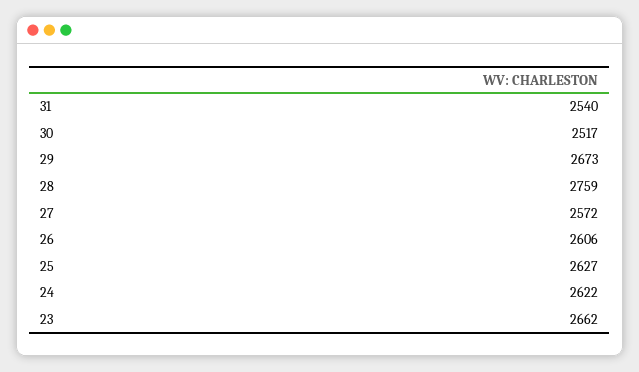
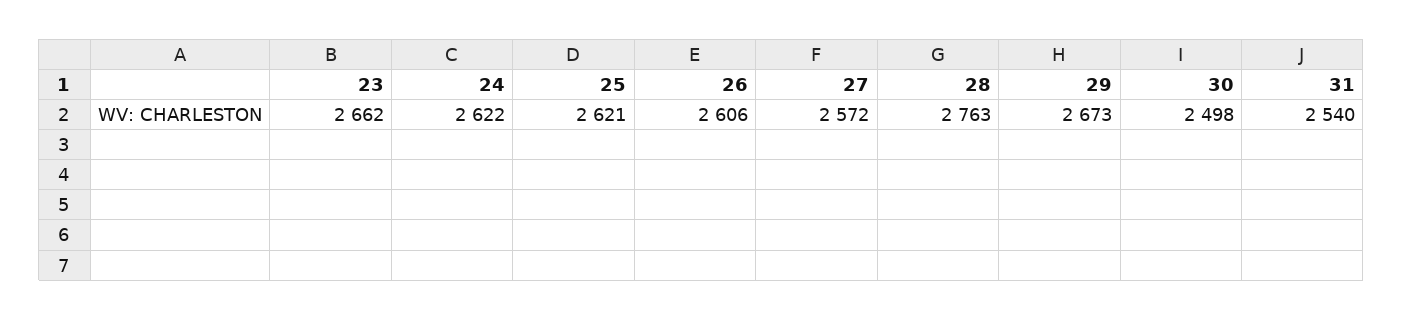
30: 2517 -> 2498
28: 2759 -> 2763
25: 2627 -> 2621

